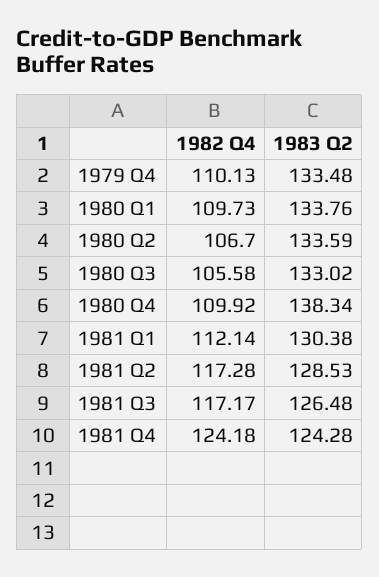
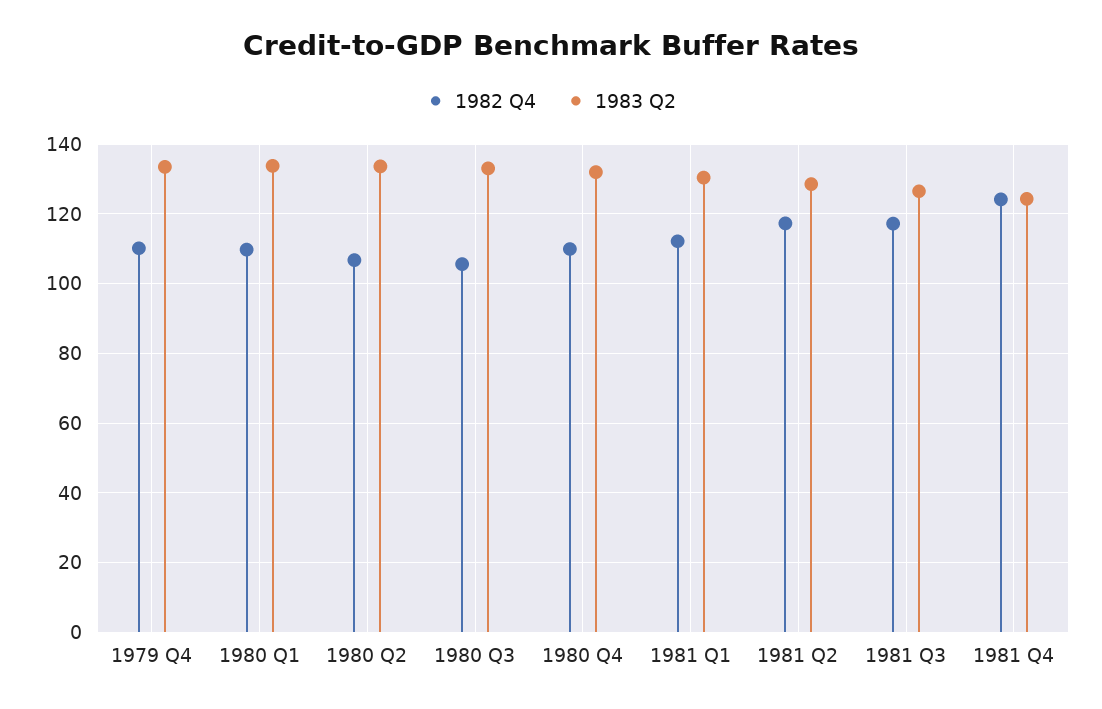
1983 Q2, 1980 Q4: 138.34 -> 132

